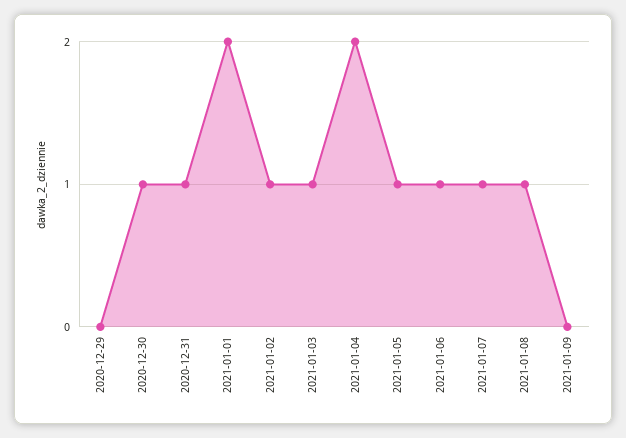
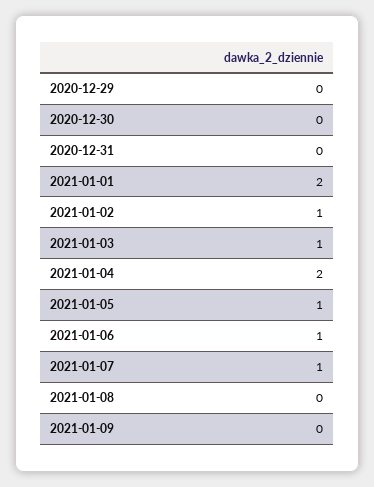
2020-12-30: 1 -> 0
2020-12-31: 1 -> 0
2021-01-08: 1 -> 0

